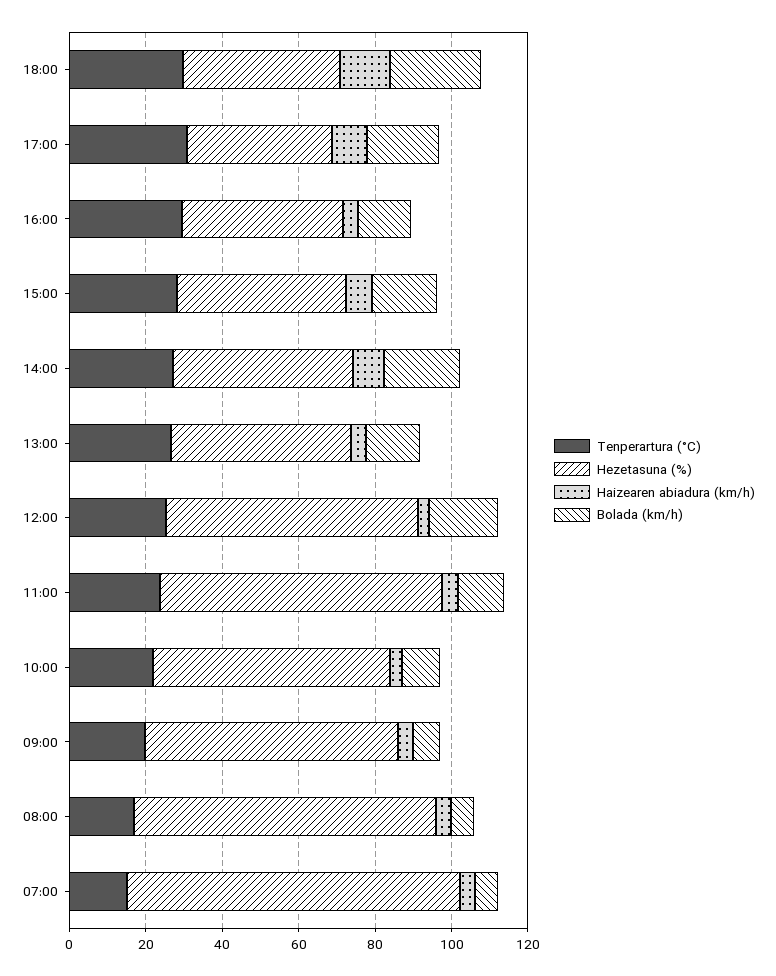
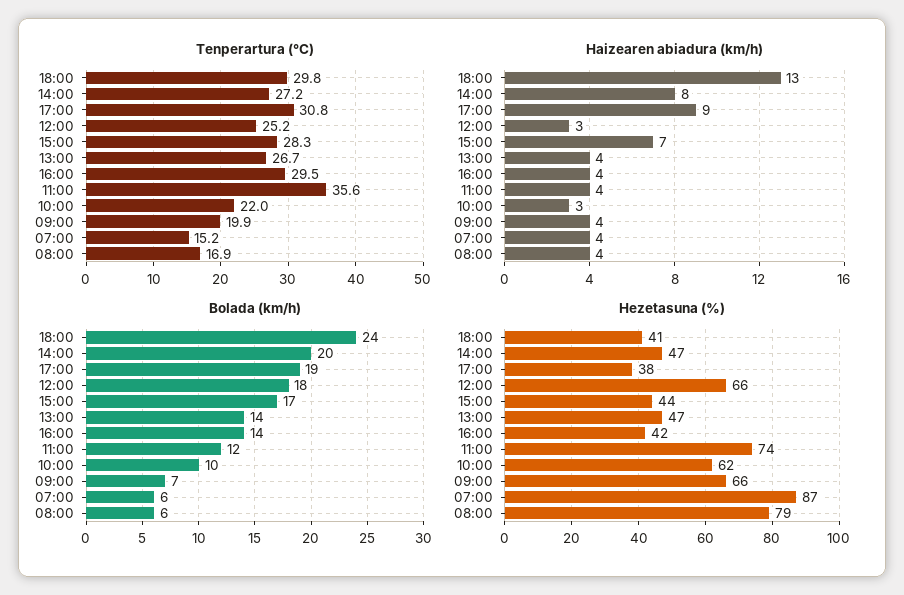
Tenperartura (°C), 11:00: 25 -> 35.6

